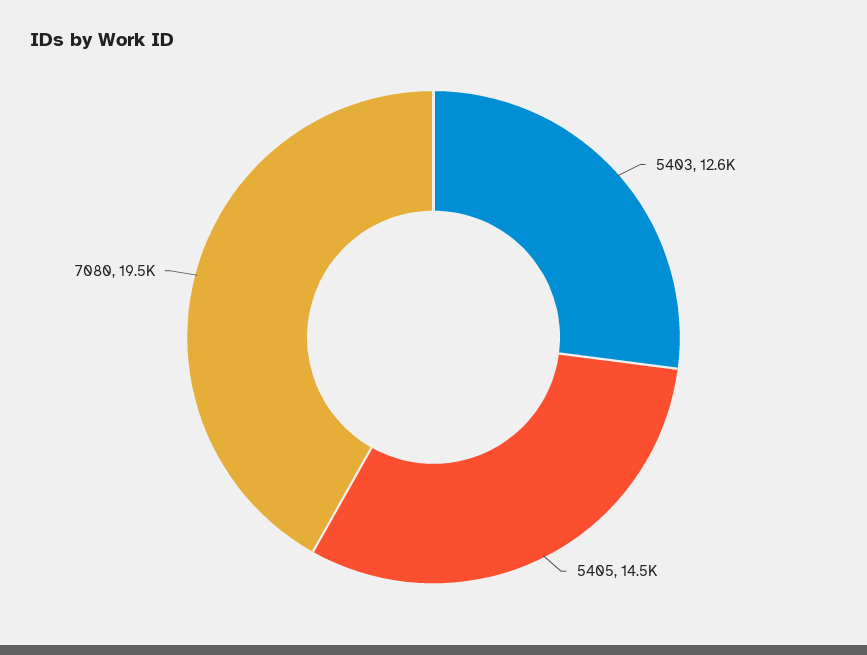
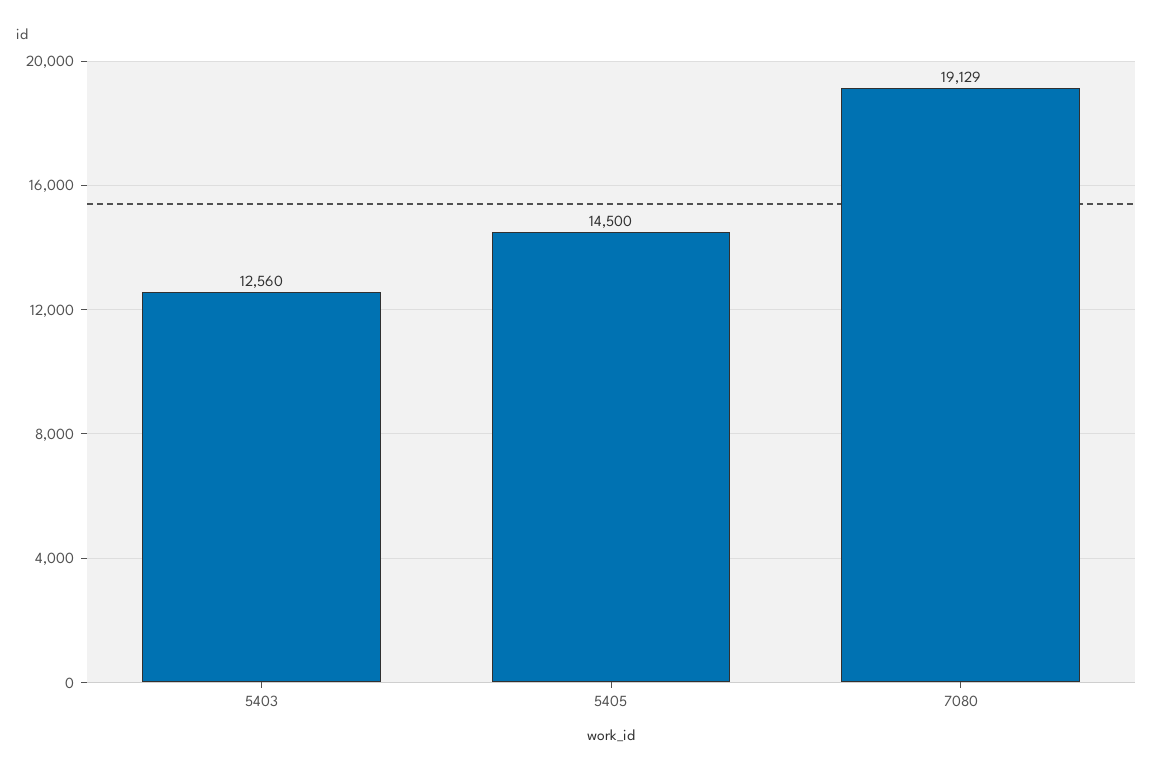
7080: 19500 -> 19129

